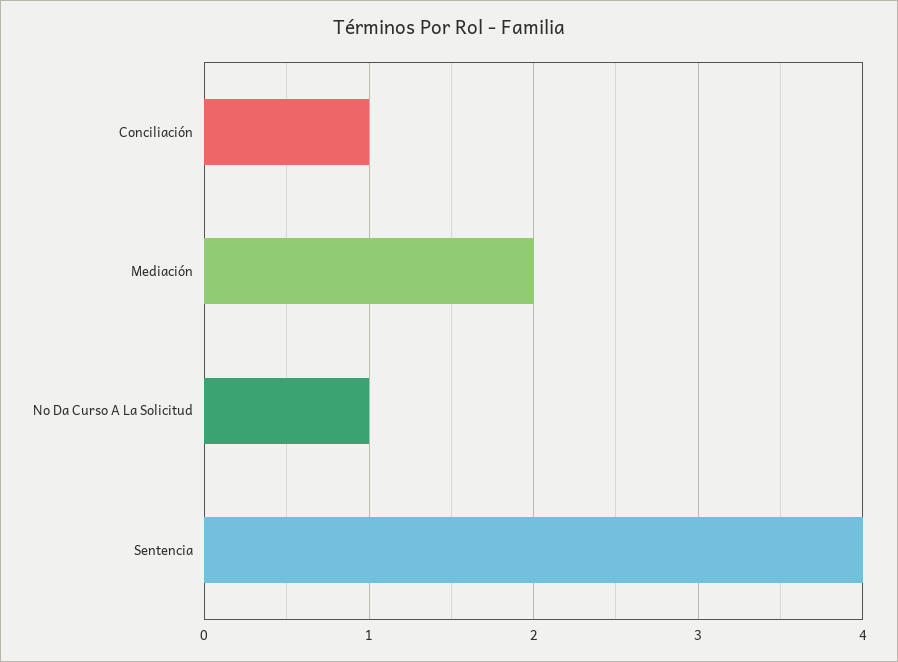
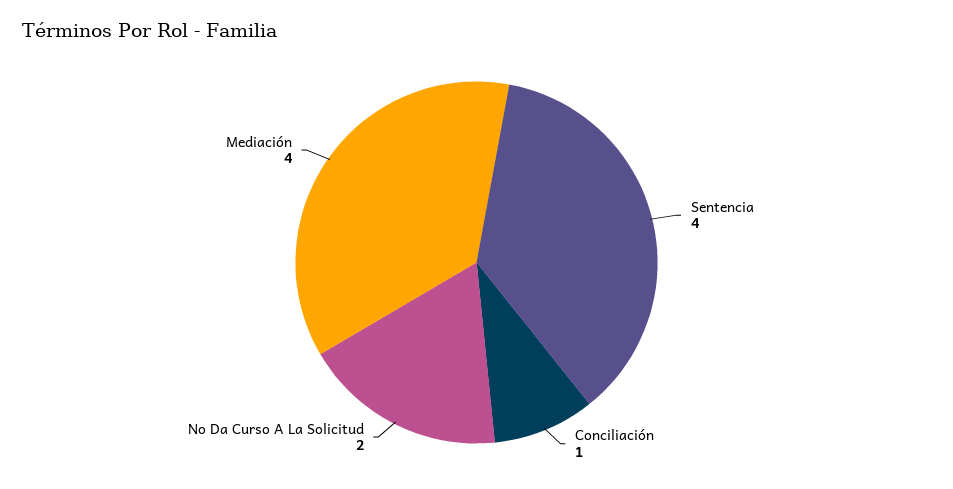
Mediación: 2 -> 4
No Da Curso A La Solicitud: 1 -> 2

